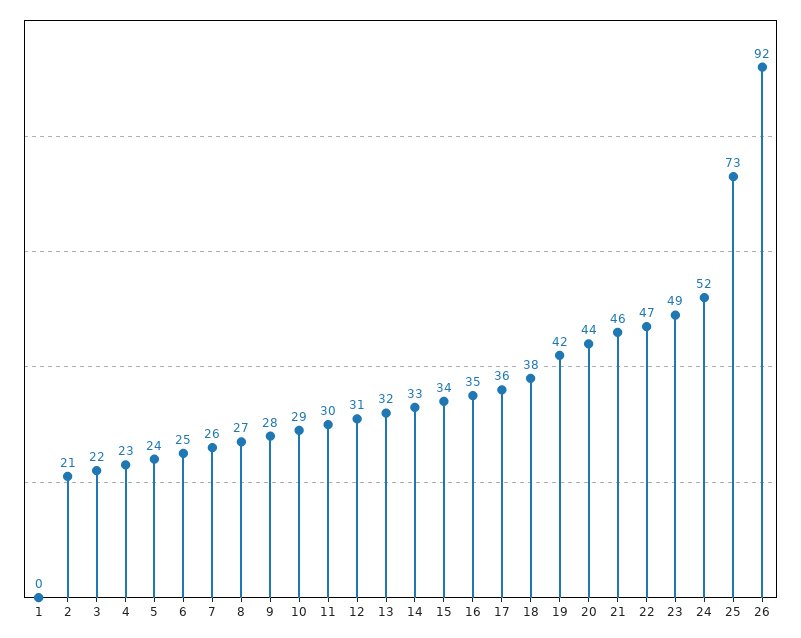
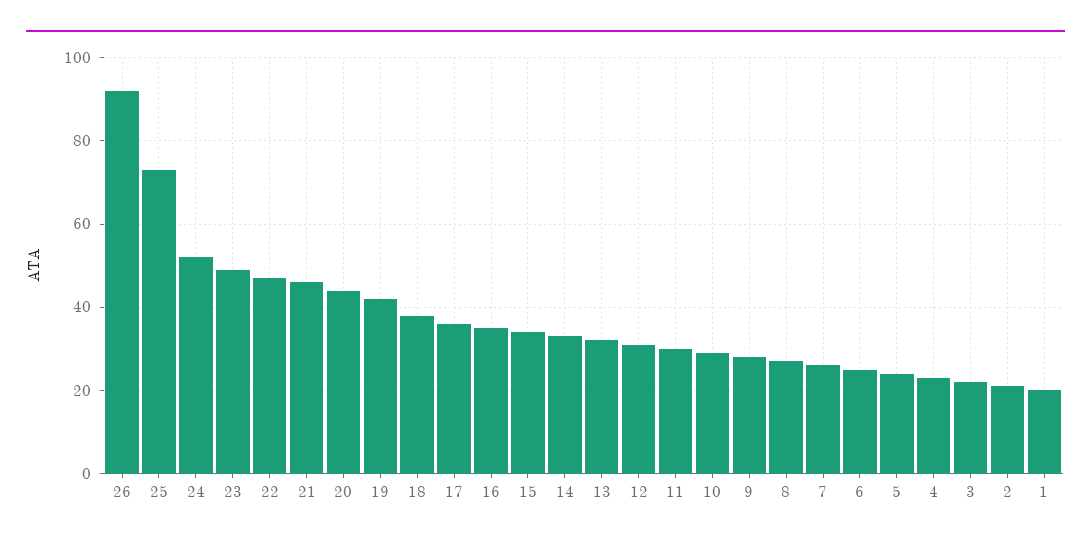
1: 0 -> 20

